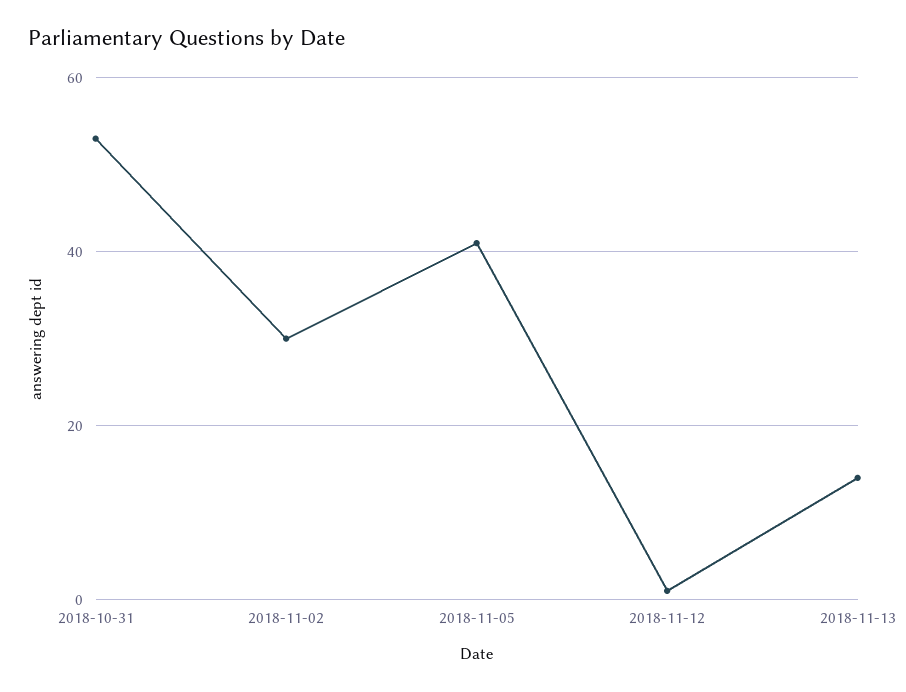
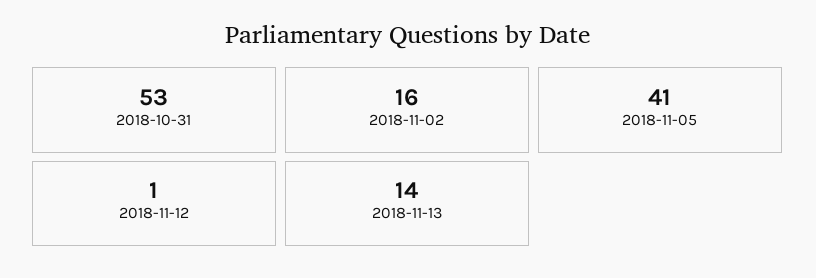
2018-11-02: 30 -> 16

